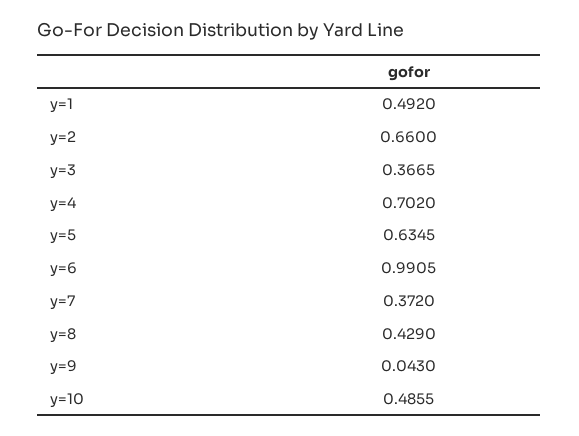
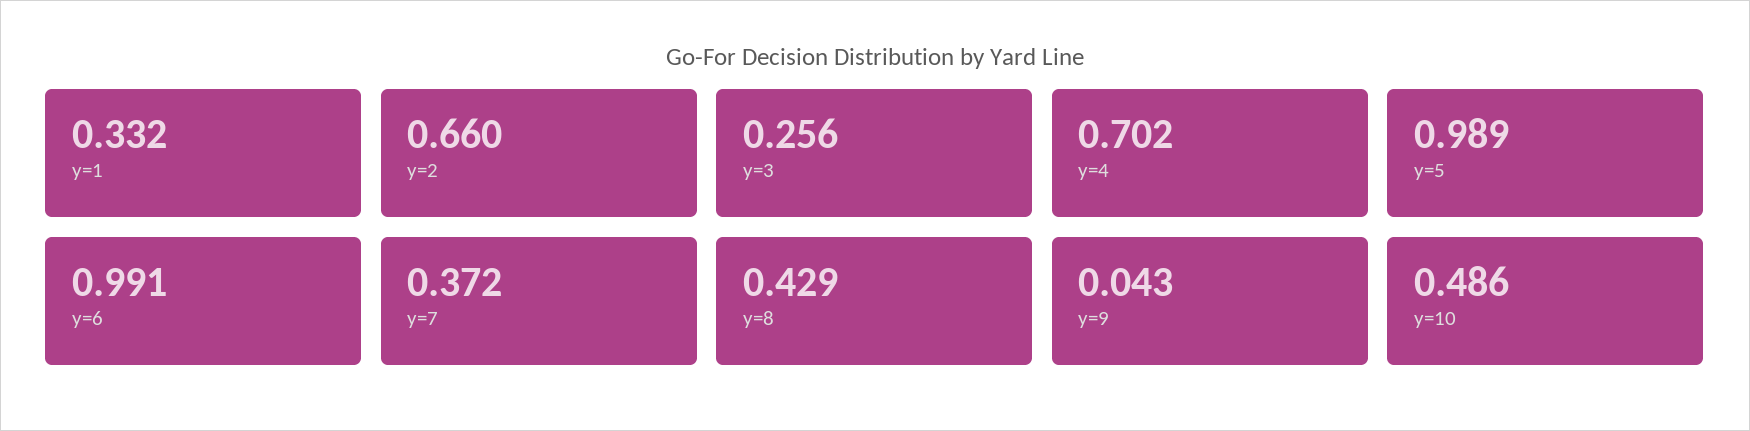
y=1: 0.492 -> 0.332
y=3: 0.3665 -> 0.256
y=5: 0.6345 -> 0.989

